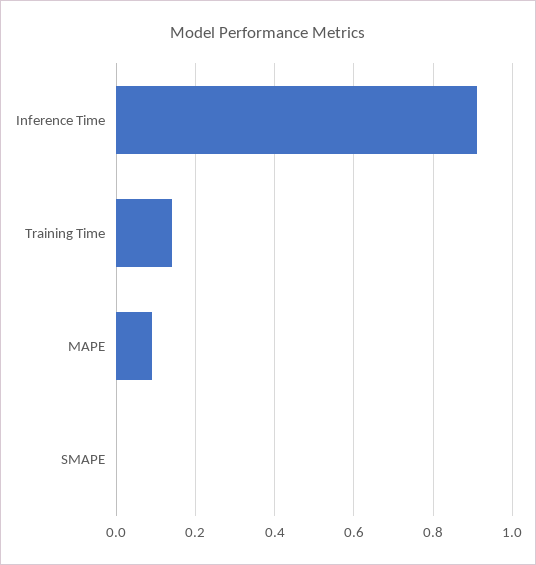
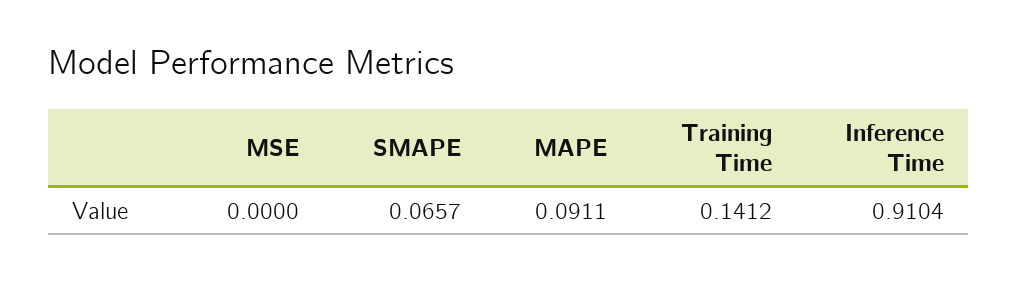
SMAPE: 0 -> 0.0657
MSE: none -> 0

